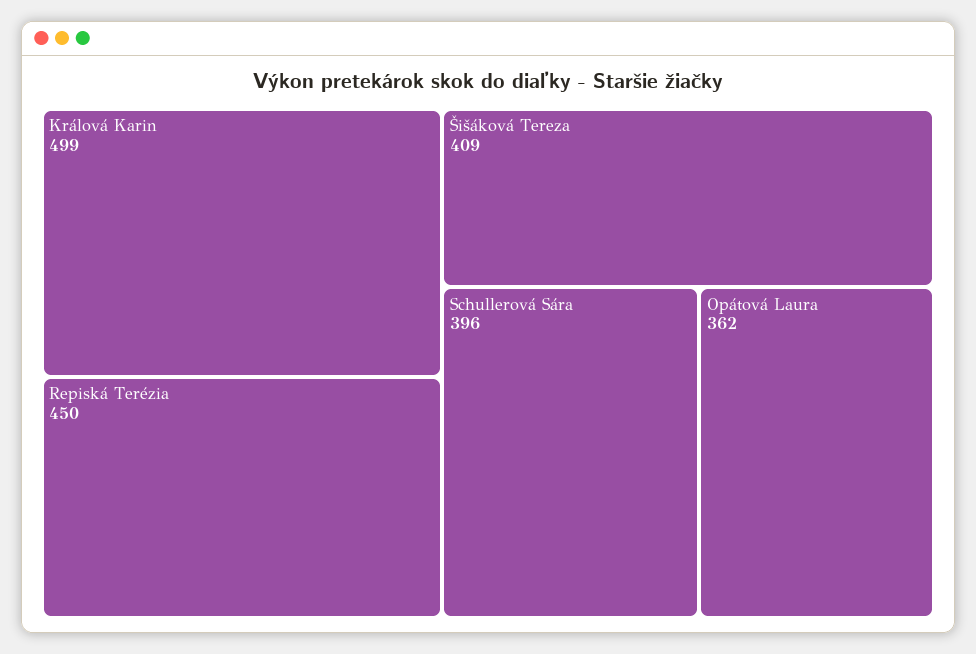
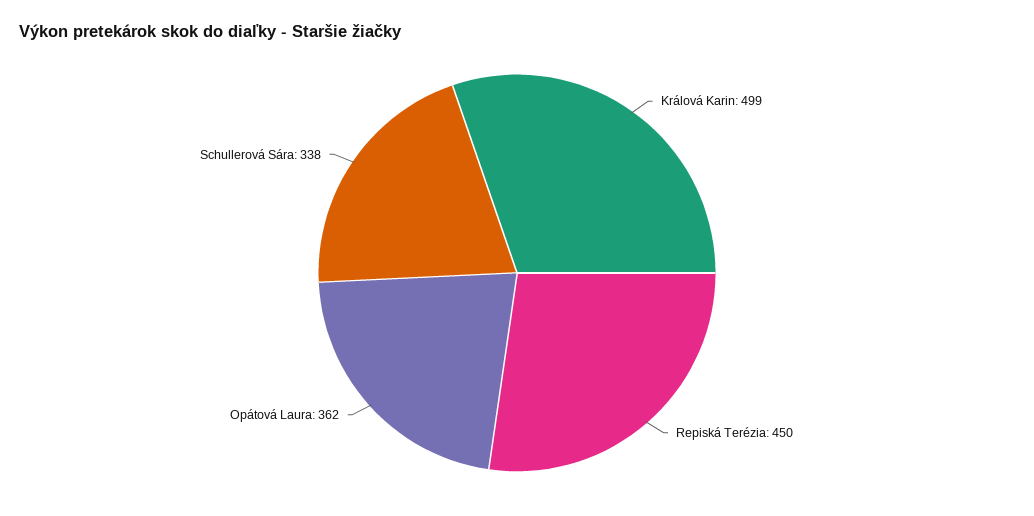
Šišáková Tereza: 409 -> none
Schullerová Sára: 396 -> 338

